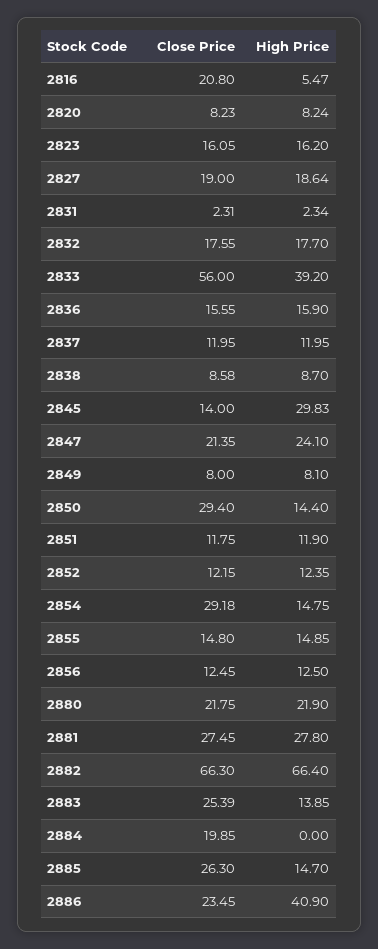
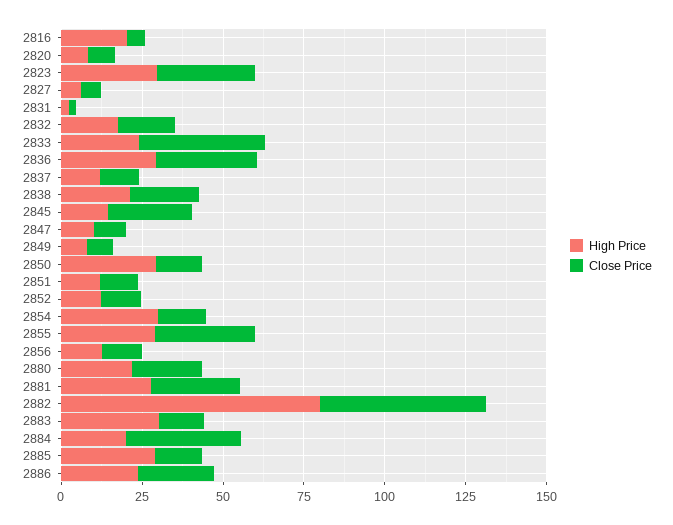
Close Price, 2816: 20.8 -> 5
High Price, 2816: 5.47 -> 20
Close Price, 2823: 16.05 -> 30
High Price, 2823: 16.2 -> 30
Close Price, 2827: 19 -> 5
High Price, 2827: 18.64 -> 5
Close Price, 2833: 56 -> 40
High Price, 2833: 39.2 -> 25
Close Price, 2836: 15.55 -> 30
High Price, 2836: 15.9 -> 30
Close Price, 2838: 8.58 -> 20
High Price, 2838: 8.7 -> 20
Close Price, 2845: 14 -> 25
High Price, 2845: 29.83 -> 15
Close Price, 2847: 21.35 -> 10
High Price, 2847: 24.1 -> 10
Close Price, 2850: 29.4 -> 15
High Price, 2850: 14.4 -> 30
Close Price, 2854: 29.18 -> 15
High Price, 2854: 14.75 -> 30
Close Price, 2855: 14.8 -> 30
High Price, 2855: 14.85 -> 30
Close Price, 2882: 66.3 -> 50
High Price, 2882: 66.4 -> 80
Close Price, 2883: 25.39 -> 15
High Price, 2883: 13.85 -> 30
Close Price, 2884: 19.85 -> 35
High Price, 2884: 0 -> 20
Close Price, 2885: 26.3 -> 15
High Price, 2885: 14.7 -> 30
High Price, 2886: 40.9 -> 25

